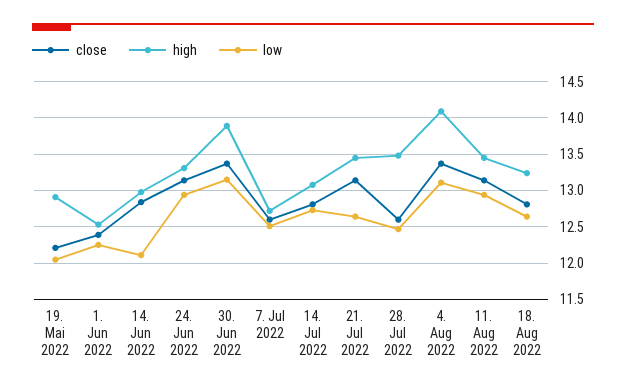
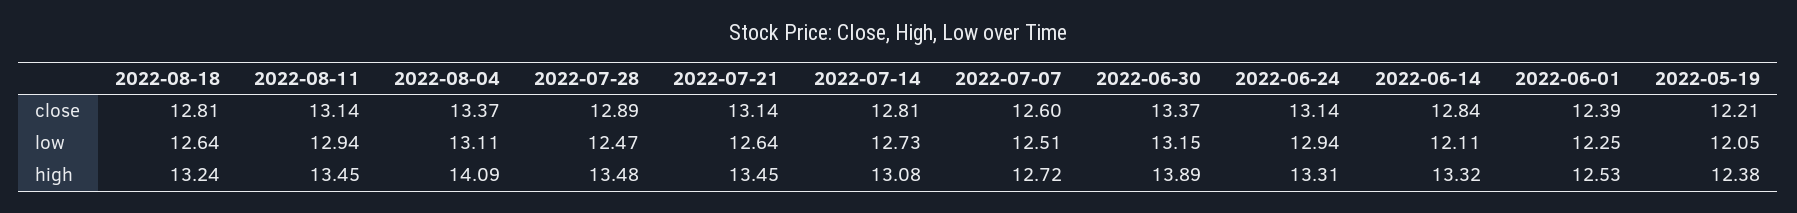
high, 19. Mai 2022: 12.9 -> 12.38
high, 14. Jun 2022: 13 -> 13.32
close, 28. Jul 2022: 12.6 -> 12.89

